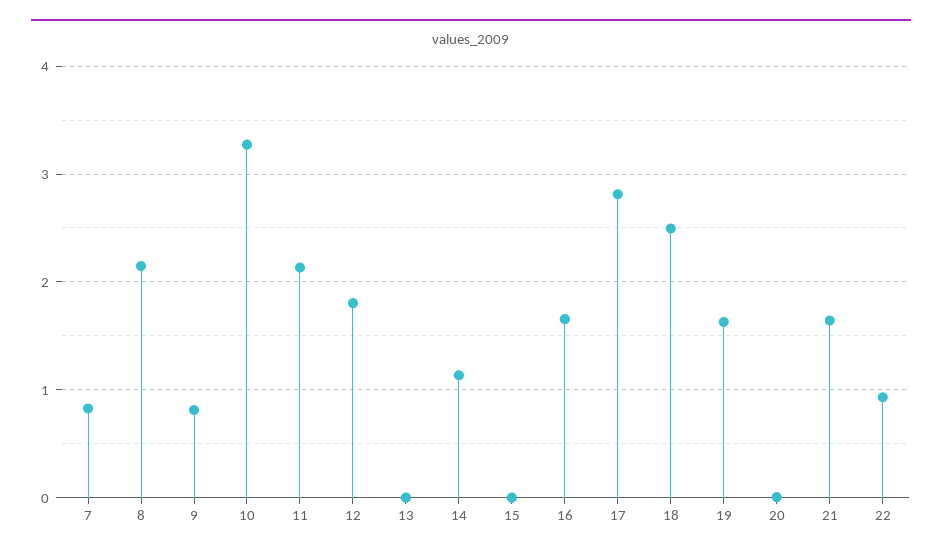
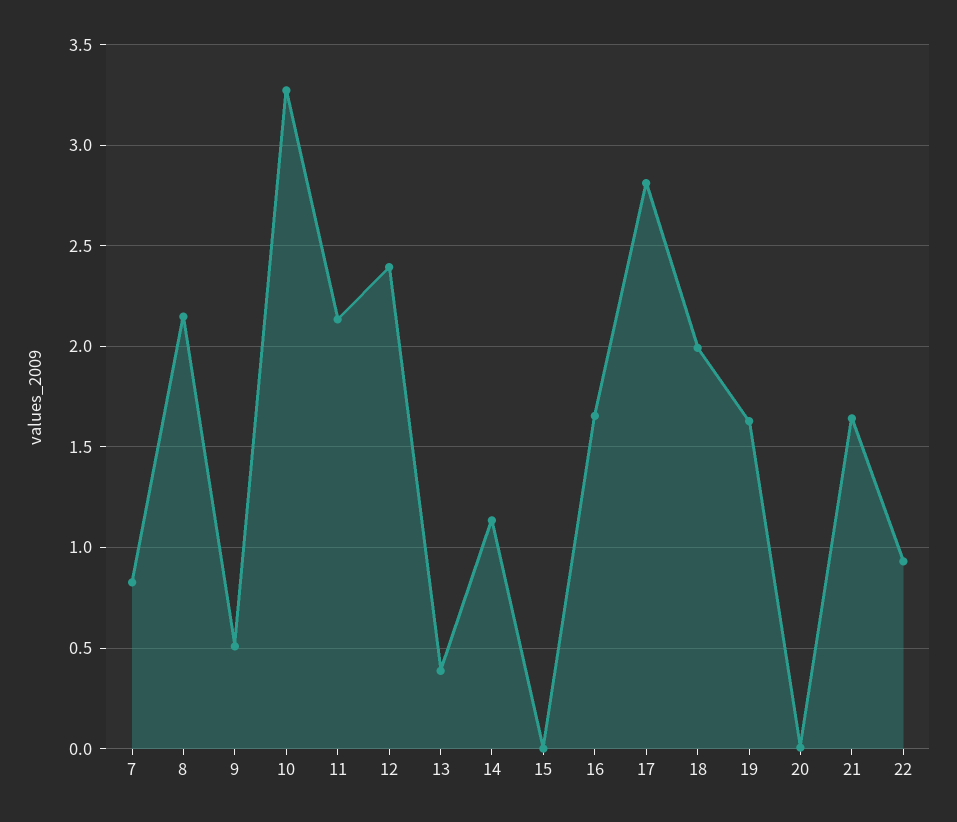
9: 0.8 -> 0.5
12: 1.8 -> 2.4
13: 0 -> 0.4
18: 2.5 -> 2

